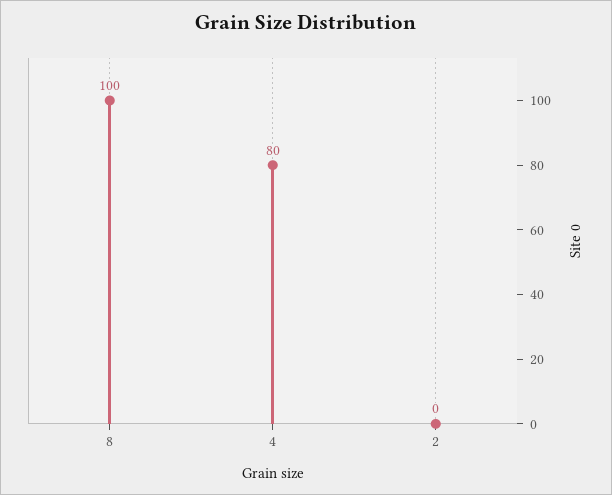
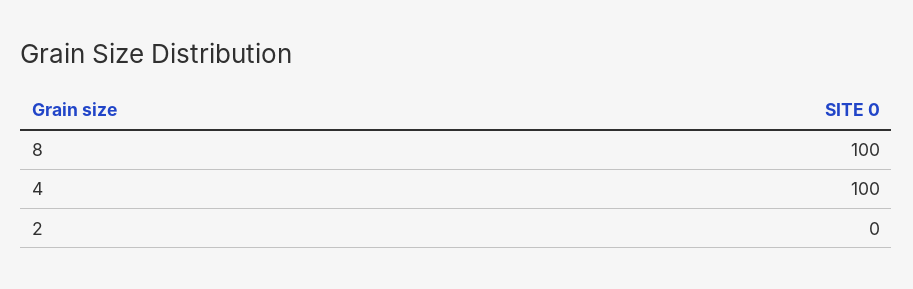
4: 80 -> 100

